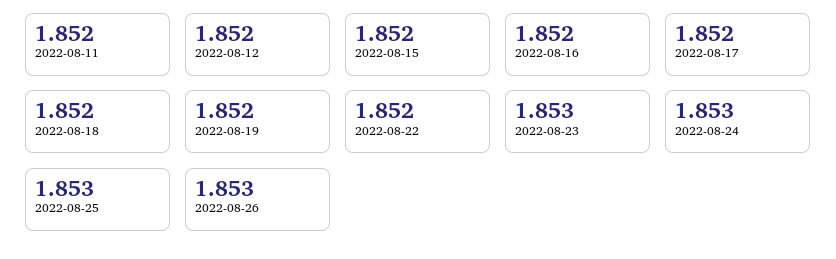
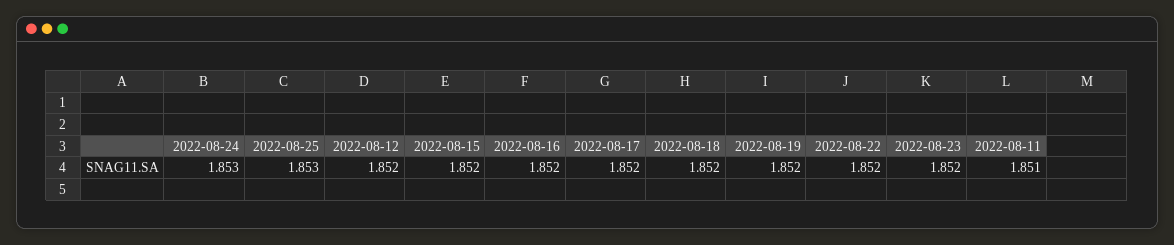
2022-08-11: 1.852 -> 1.851
2022-08-23: 1.853 -> 1.852
2022-08-26: 1.853 -> none

